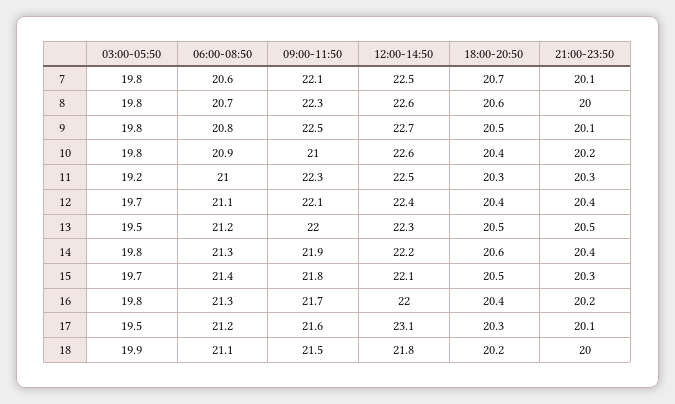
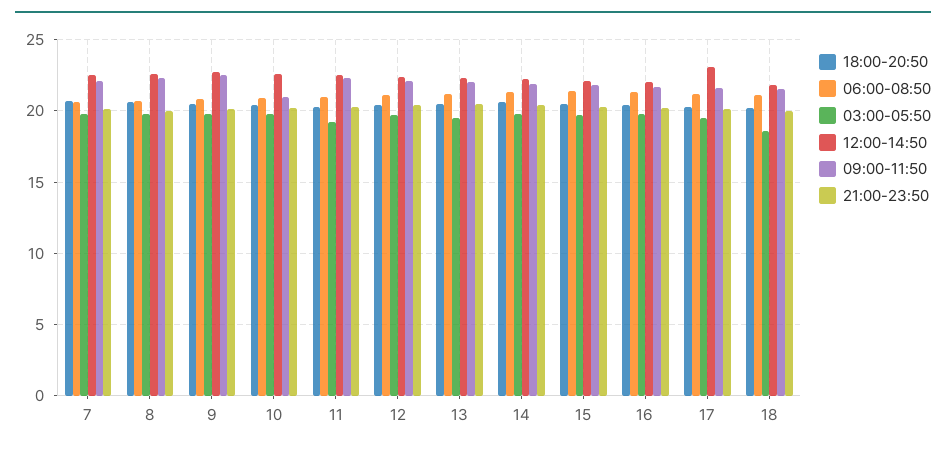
03:00-05:50, 18: 19.9 -> 18.5

